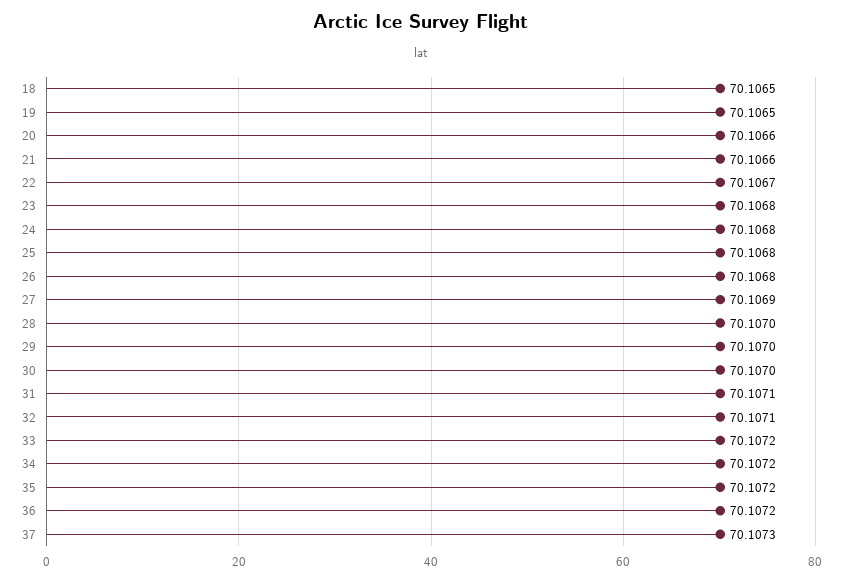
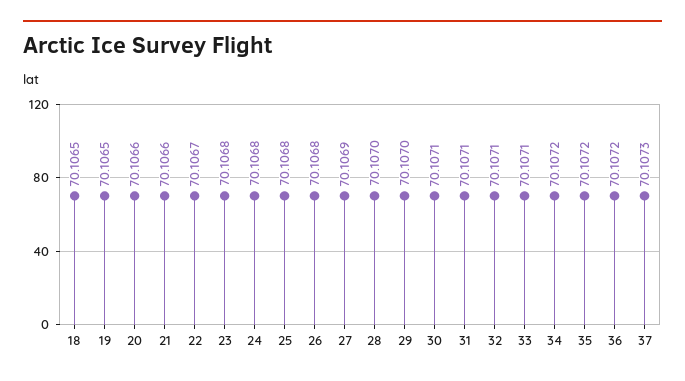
30: 70.107 -> 70.1071
33: 70.1072 -> 70.1071

